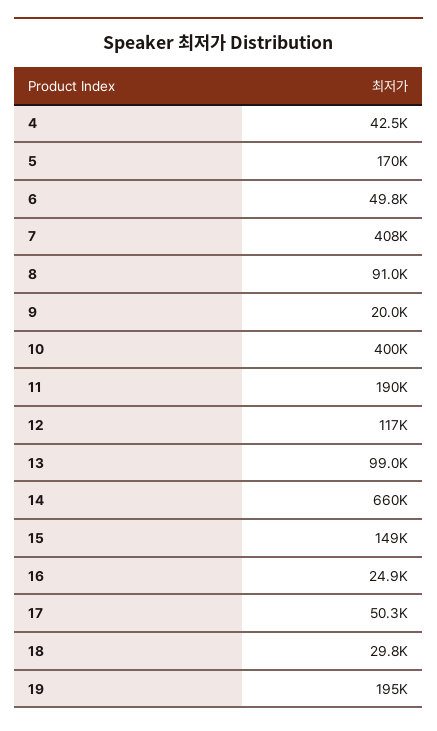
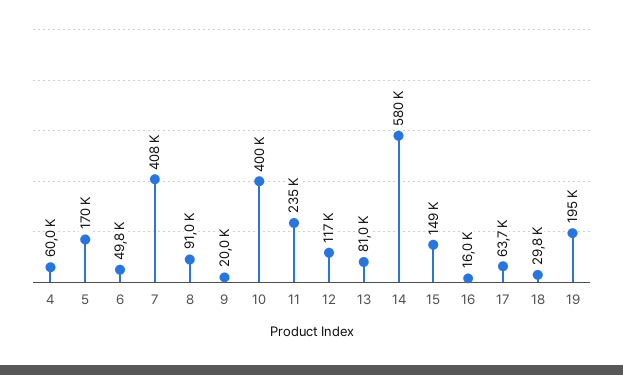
4: 42500 -> 60000
11: 190000 -> 235000
13: 99000 -> 81000
14: 660000 -> 580000
16: 24900 -> 16000
17: 50300 -> 63700

